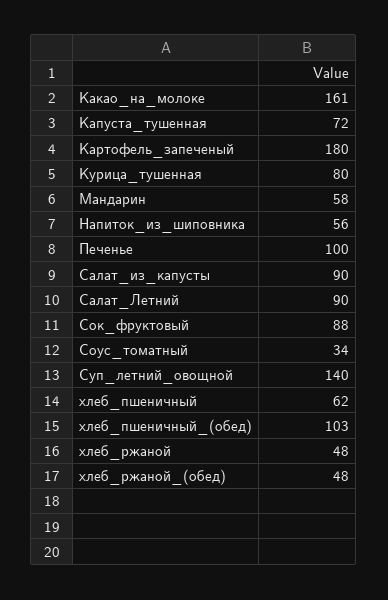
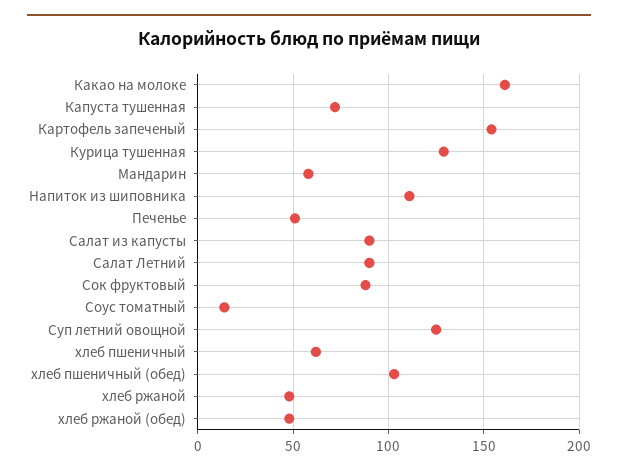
Картофель_запеченый: 180 -> 155
Курица_тушенная: 80 -> 130
Напиток_из_шиповника: 56 -> 110
Печенье: 100 -> 50
Соус_томатный: 34 -> 15
Суп_летний_овощной: 140 -> 125

